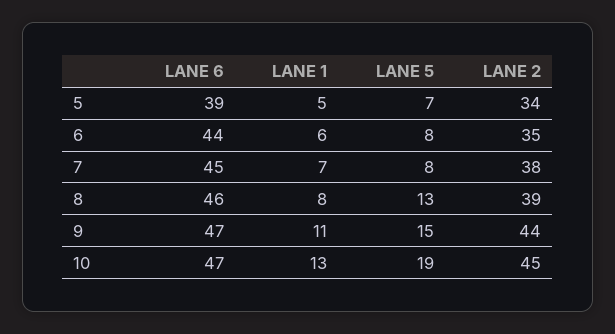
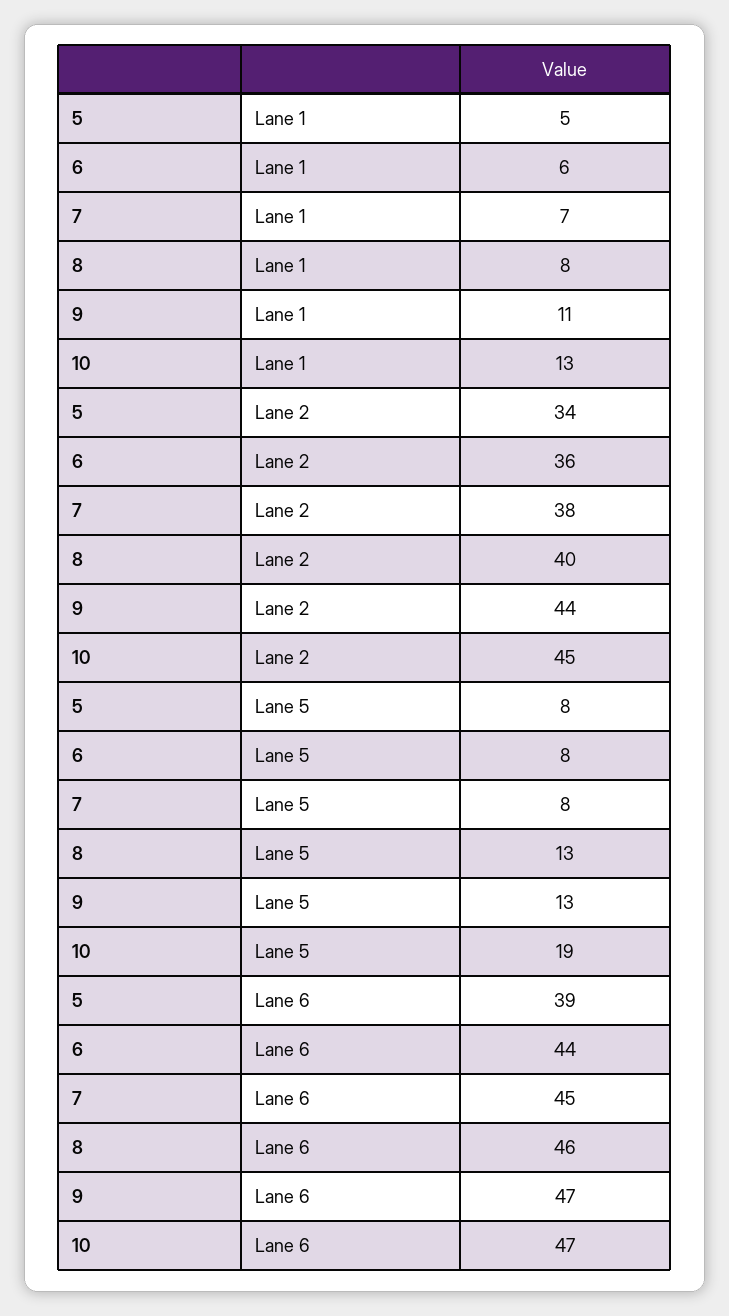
LANE 5, 5: 7 -> 8
LANE 2, 6: 35 -> 36
LANE 2, 8: 39 -> 40
LANE 5, 9: 15 -> 13

